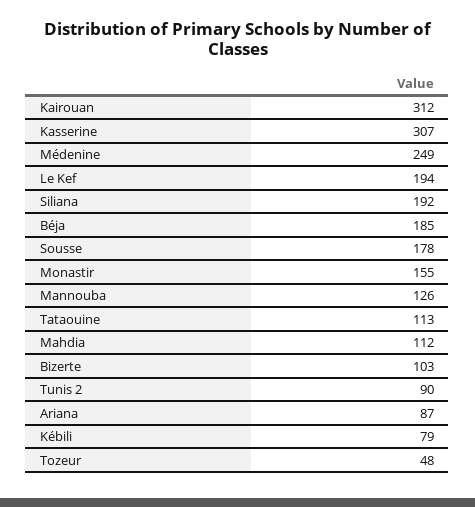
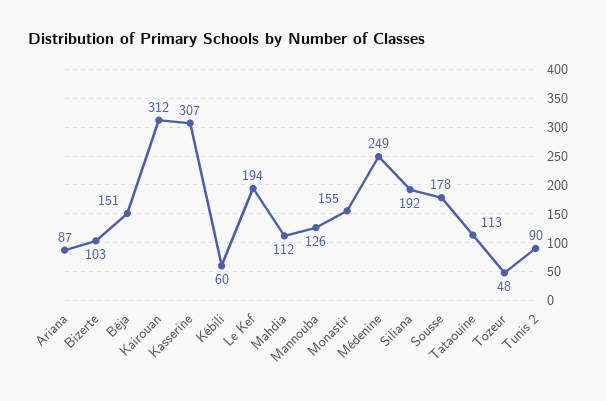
Béja: 185 -> 151
Kébili: 79 -> 60

